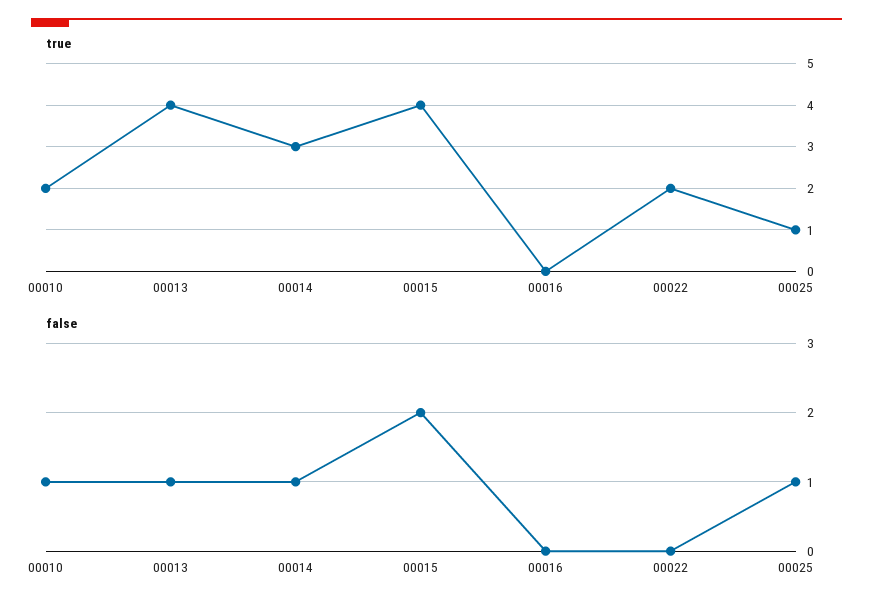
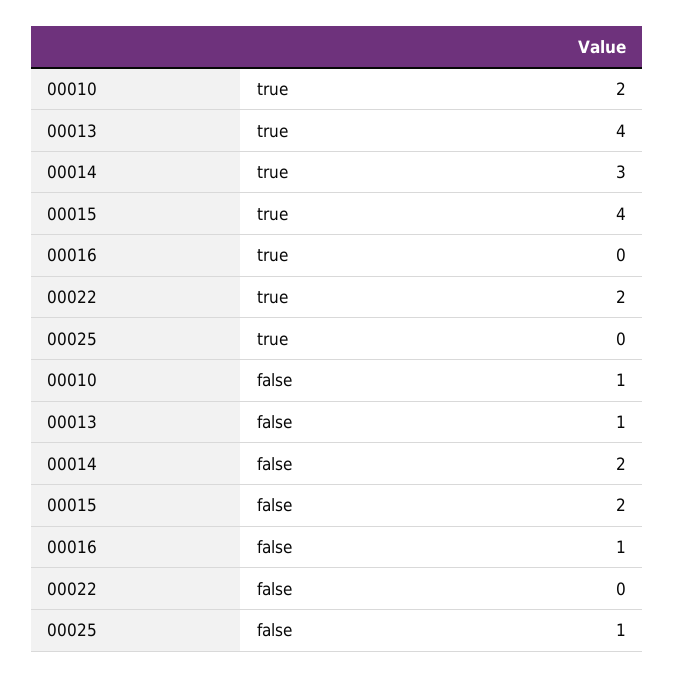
true, 00025: 1 -> 0
false, 00014: 1 -> 2
false, 00016: 0 -> 1

